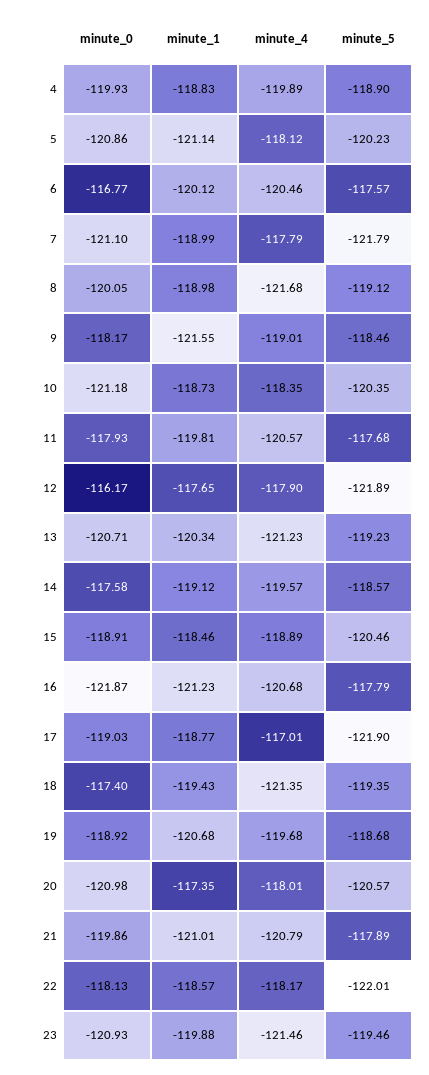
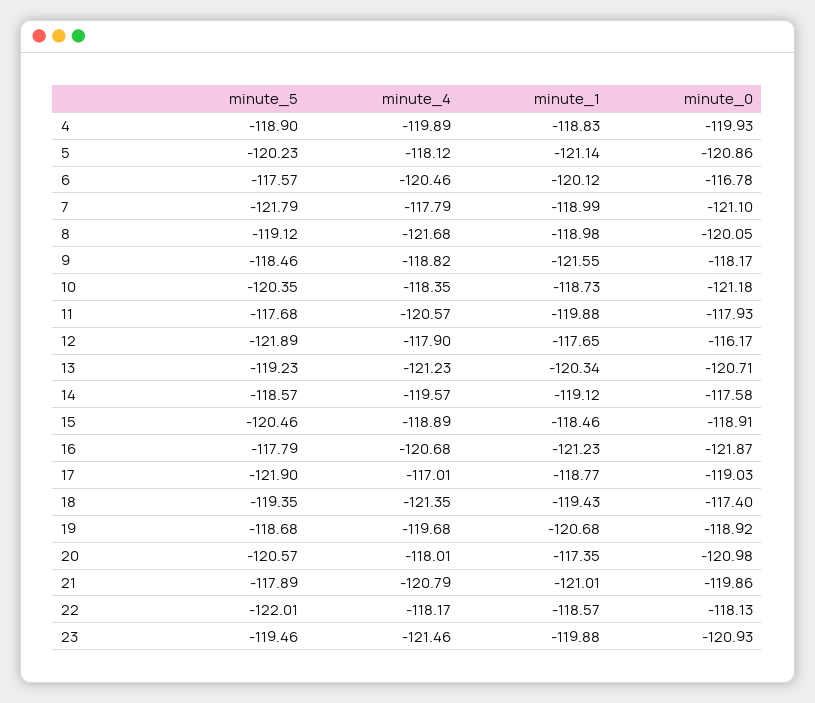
minute_0, 6: -116.77 -> -116.78
minute_4, 9: -119.01 -> -118.82
minute_1, 11: -119.81 -> -119.88

